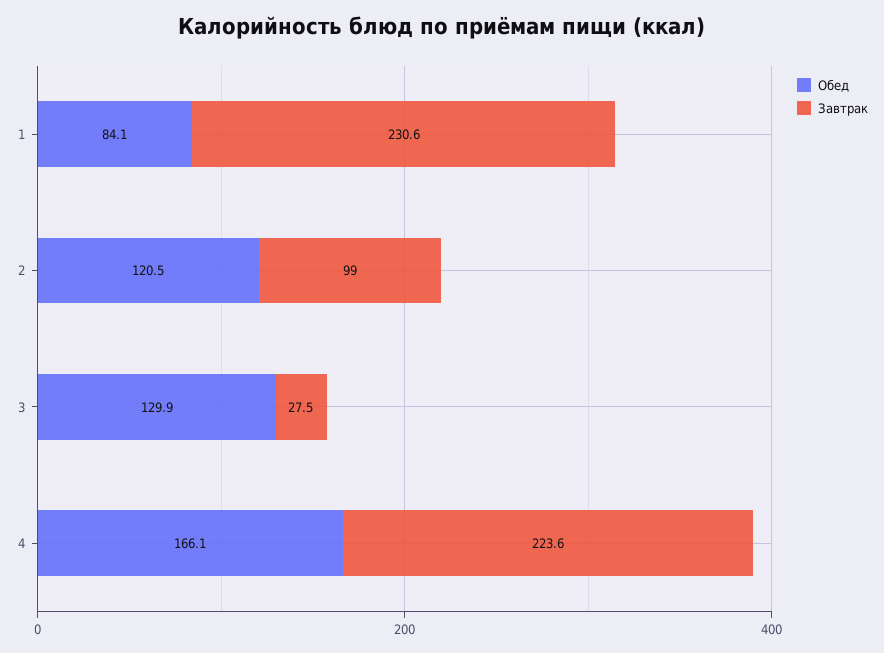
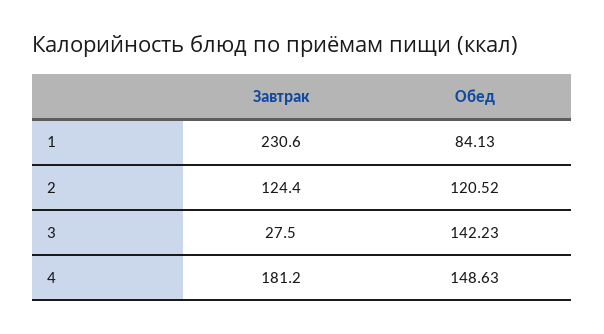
Завтрак, 2: 99 -> 124.4
Обед, 3: 129.9 -> 142.23
Обед, 4: 166.1 -> 148.63
Завтрак, 4: 223.6 -> 181.2

